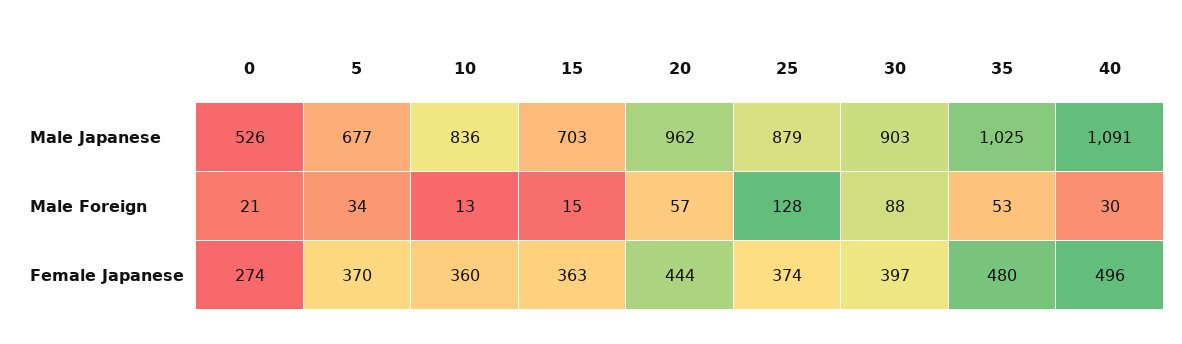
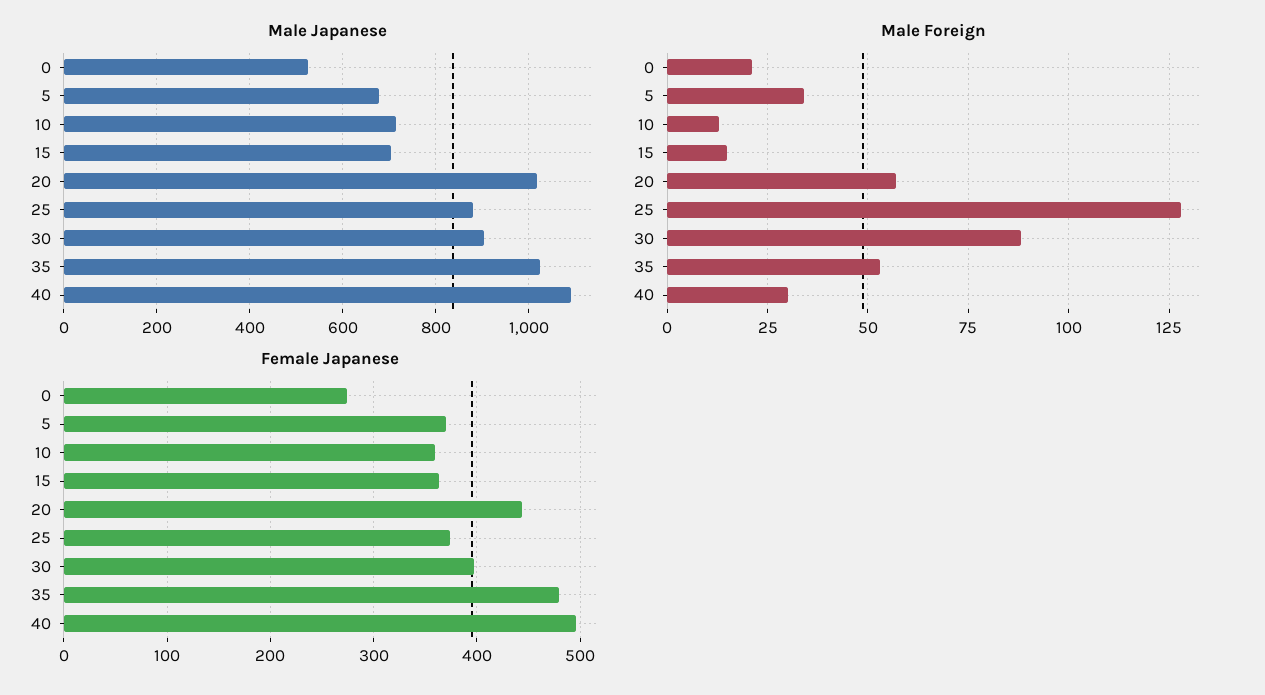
Male Japanese, 10: 836 -> 720
Male Japanese, 20: 962 -> 1020

